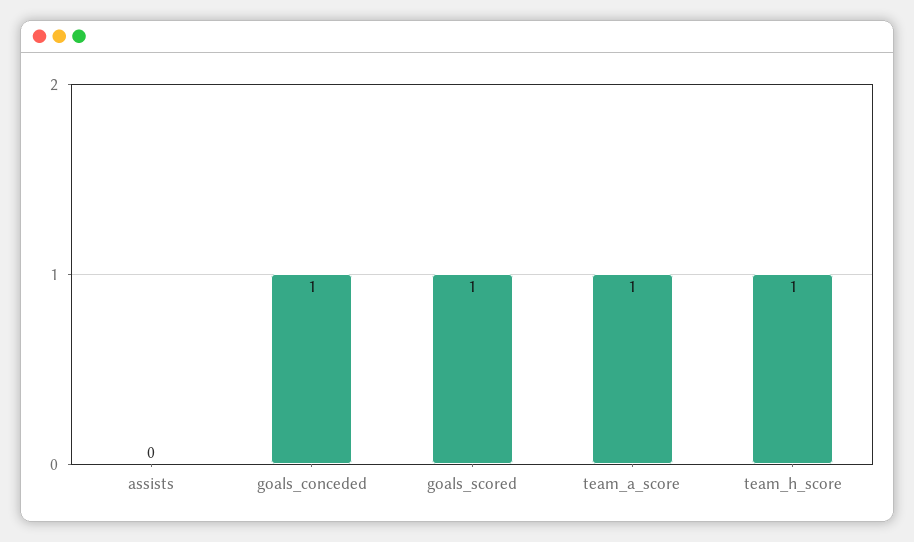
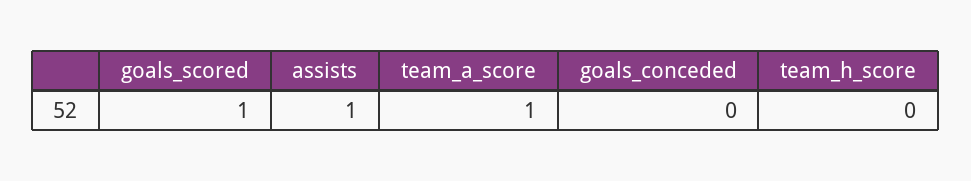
assists: 0 -> 1
goals_conceded: 1 -> 0
team_h_score: 1 -> 0

